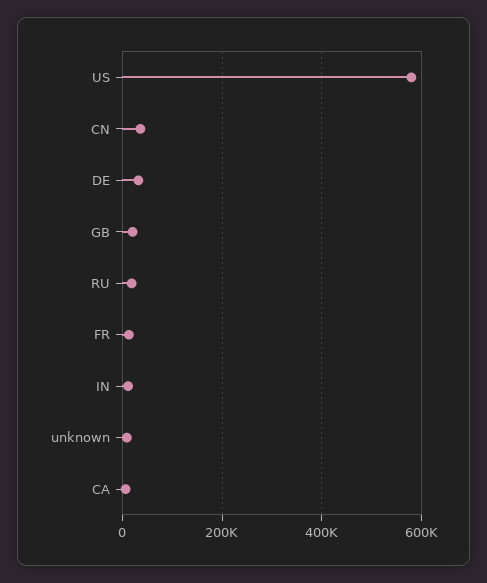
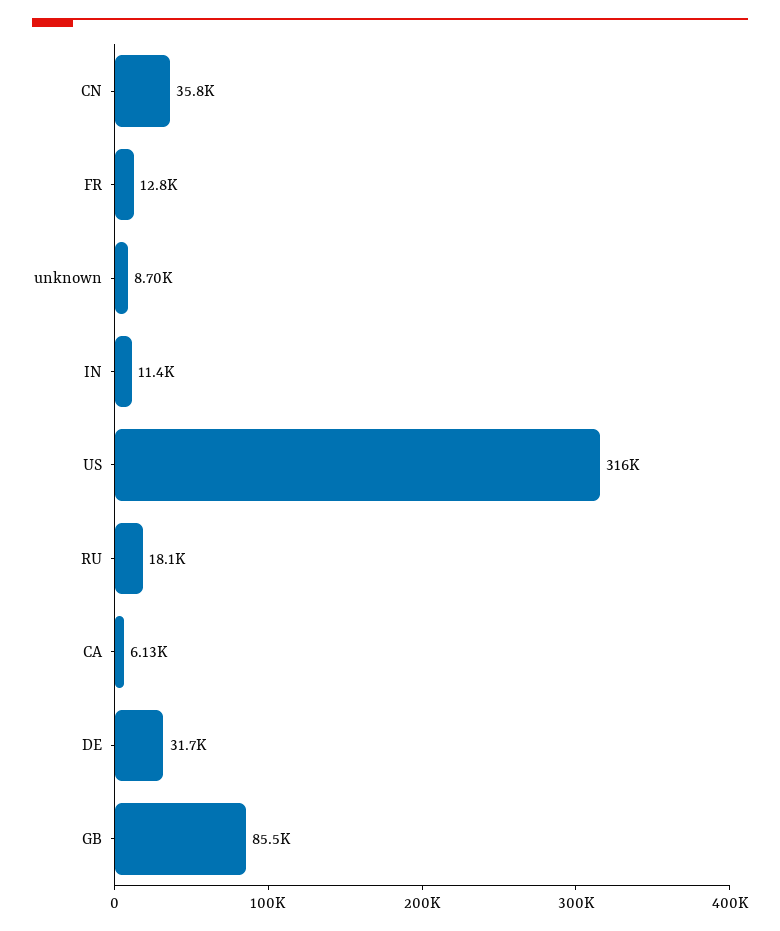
US: 580000 -> 316000
GB: 20000 -> 85500

